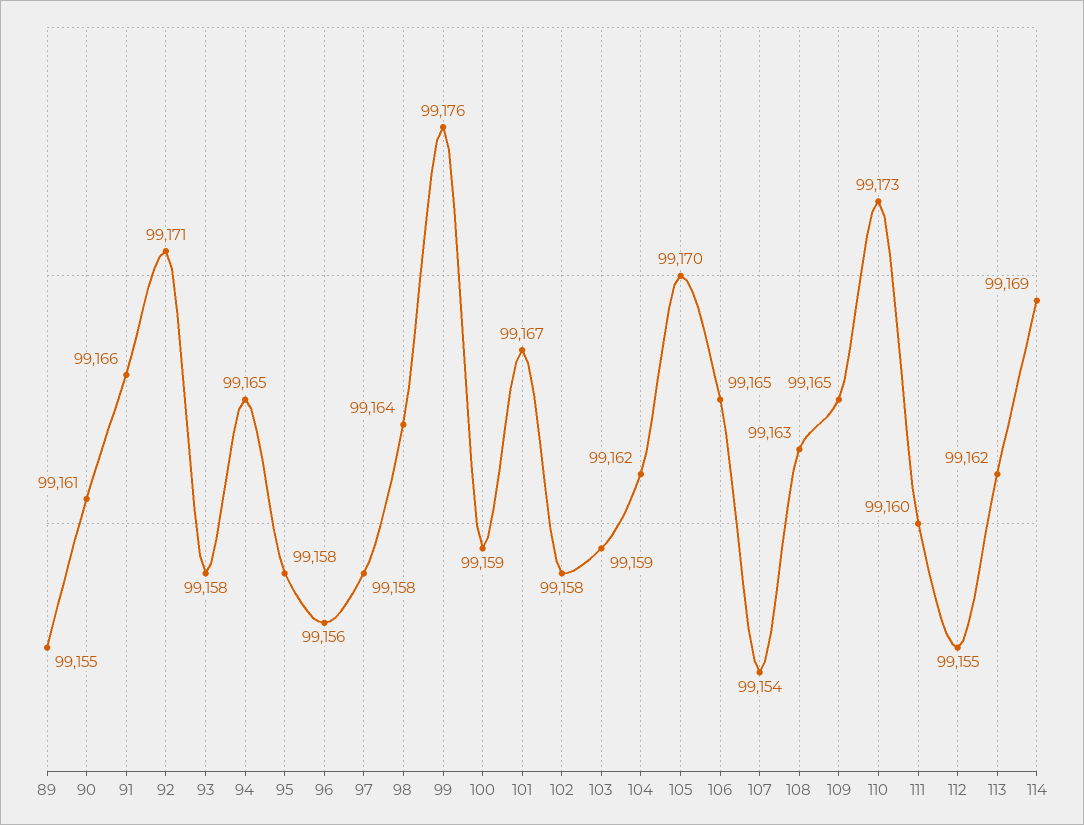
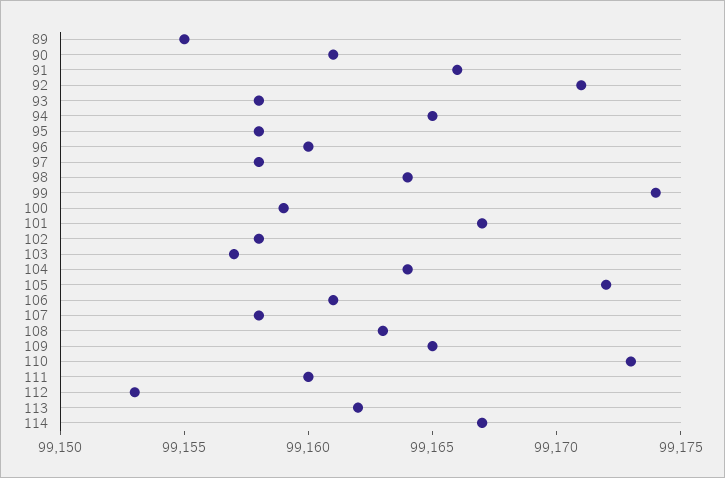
96: 99156 -> 99160
99: 99176 -> 99174
103: 99159 -> 99157
104: 99162 -> 99164
105: 99170 -> 99172
106: 99165 -> 99161
107: 99154 -> 99158
112: 99155 -> 99153
114: 99169 -> 99167

